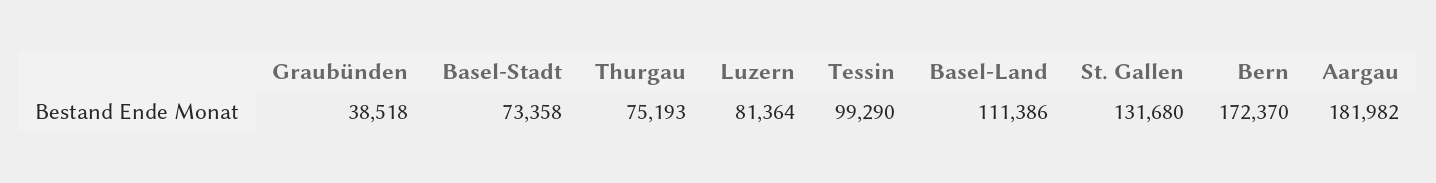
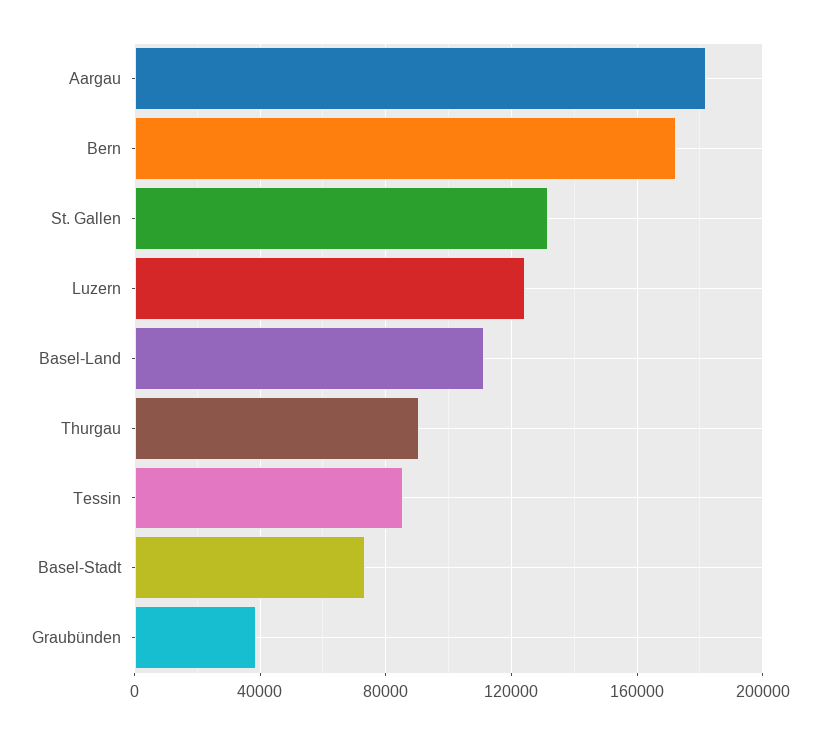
Thurgau: 75193 -> 90000
Luzern: 81364 -> 125000
Tessin: 99290 -> 85000

